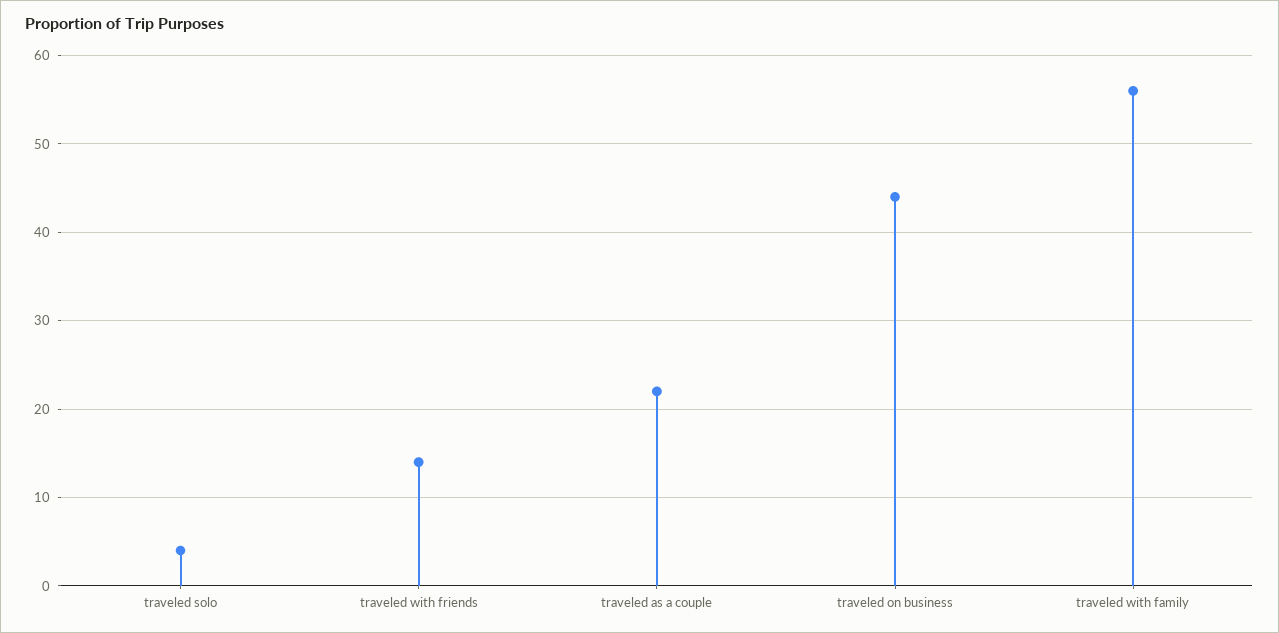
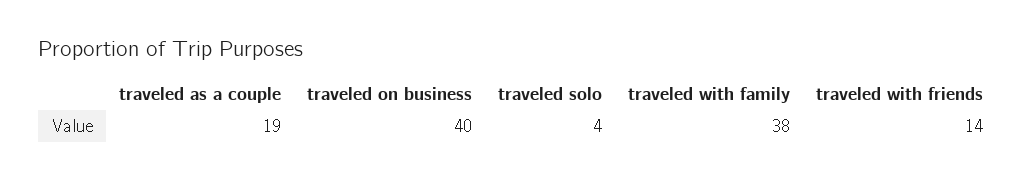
traveled as a couple: 22 -> 19
traveled on business: 44 -> 40
traveled with family: 56 -> 38

